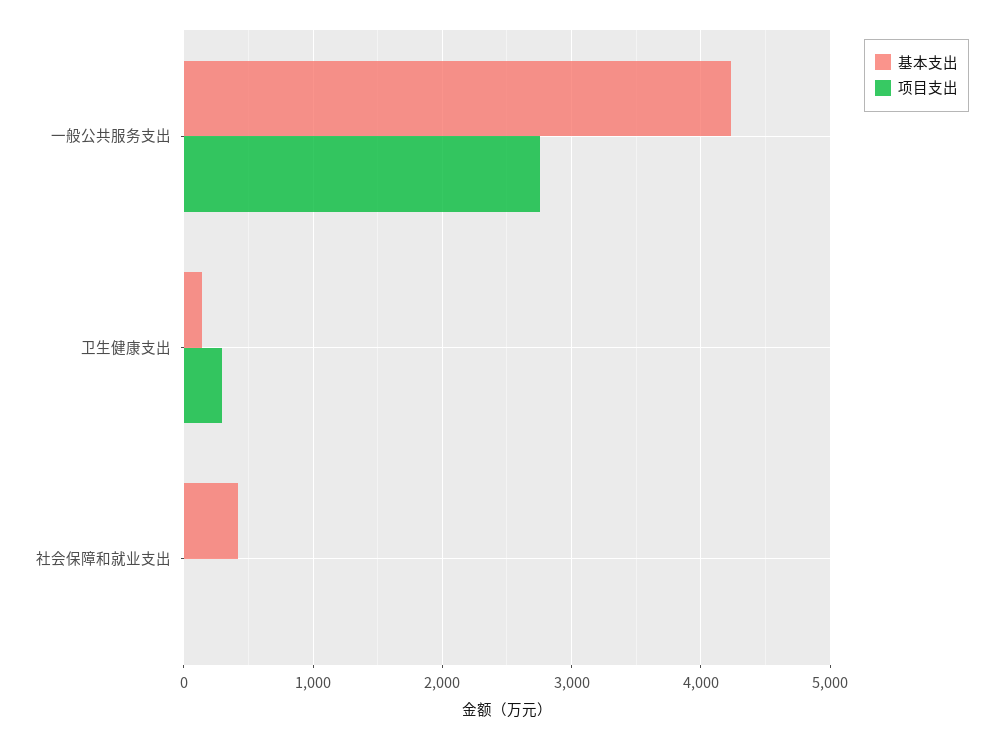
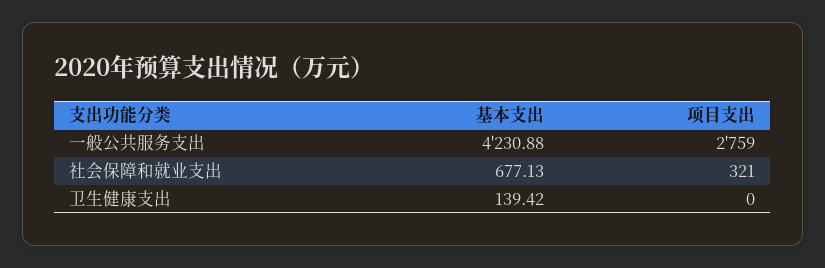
项目支出, 卫生健康支出: 300 -> 0
基本支出, 社会保障和就业支出: 400 -> 677.13
项目支出, 社会保障和就业支出: 0 -> 321

